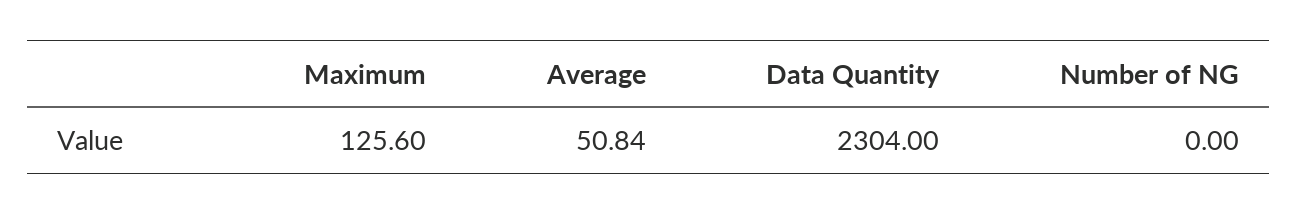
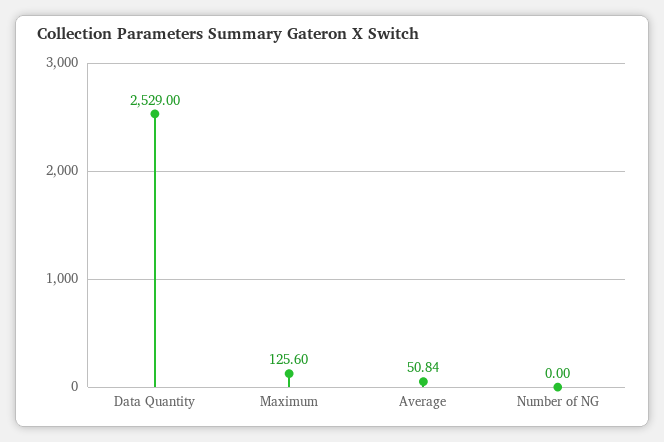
Data Quantity: 2304 -> 2529

